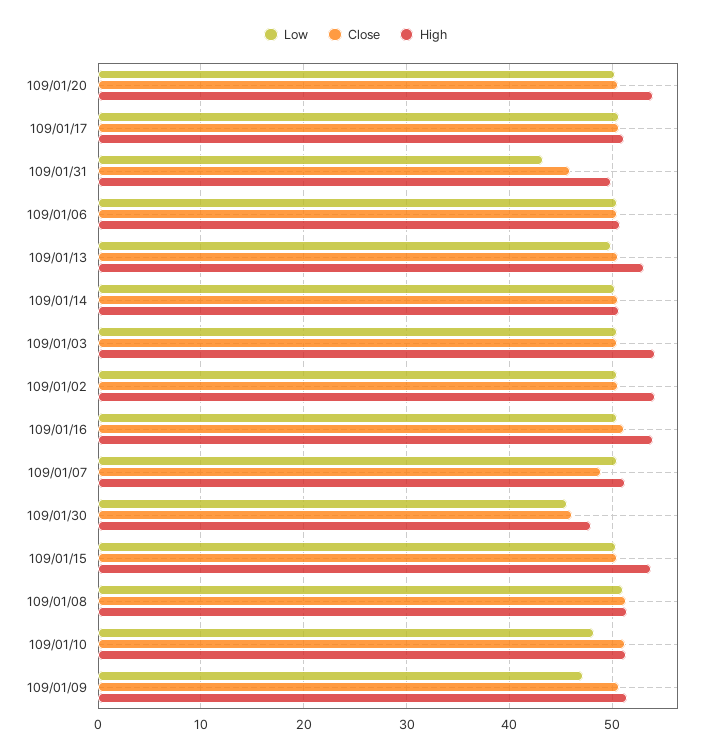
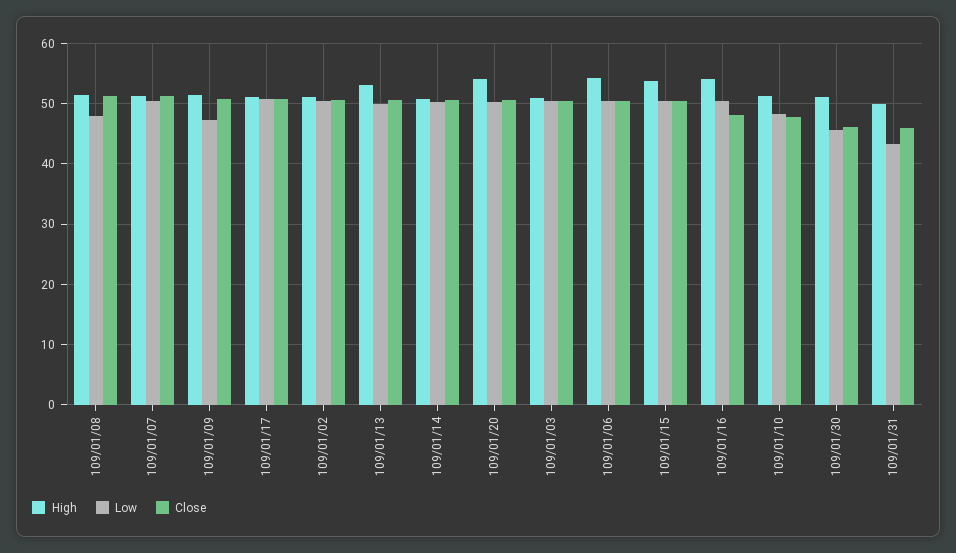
High, 109/01/06: 51 -> 54
High, 109/01/03: 54 -> 51
High, 109/01/02: 54 -> 51
Close, 109/01/16: 51 -> 48
Close, 109/01/07: 49 -> 51
High, 109/01/30: 48 -> 51
Low, 109/01/08: 51 -> 48
Close, 109/01/10: 51 -> 48

